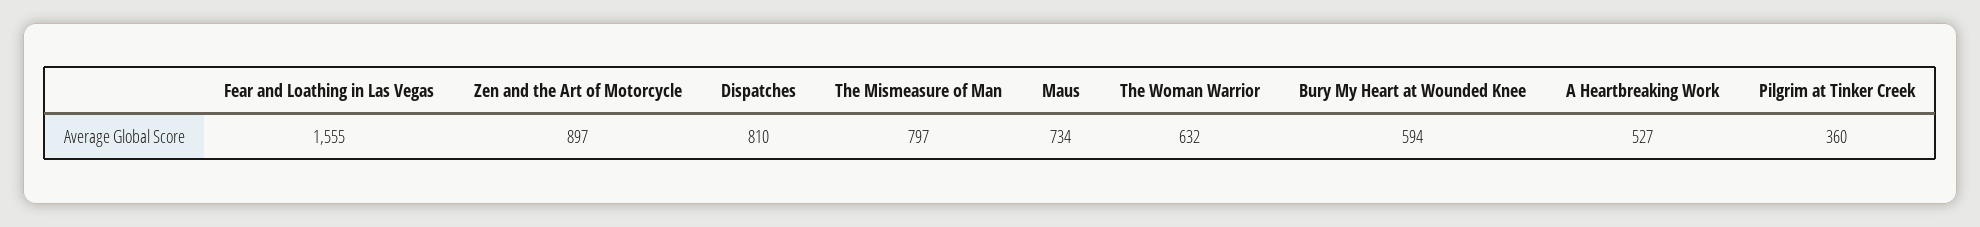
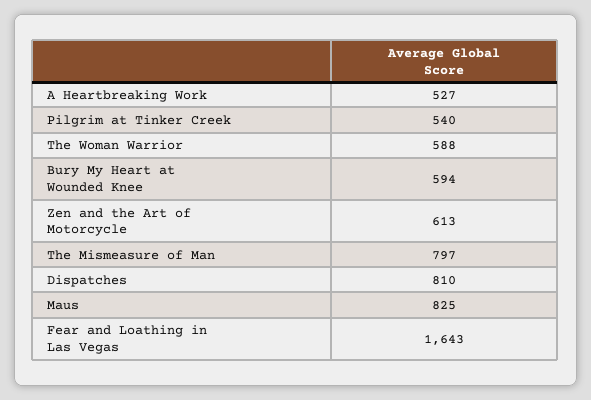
Fear and Loathing in Las Vegas: 1555 -> 1643
Zen and the Art of Motorcycle: 897 -> 613
Maus: 734 -> 825
The Woman Warrior: 632 -> 588
Pilgrim at Tinker Creek: 360 -> 540

